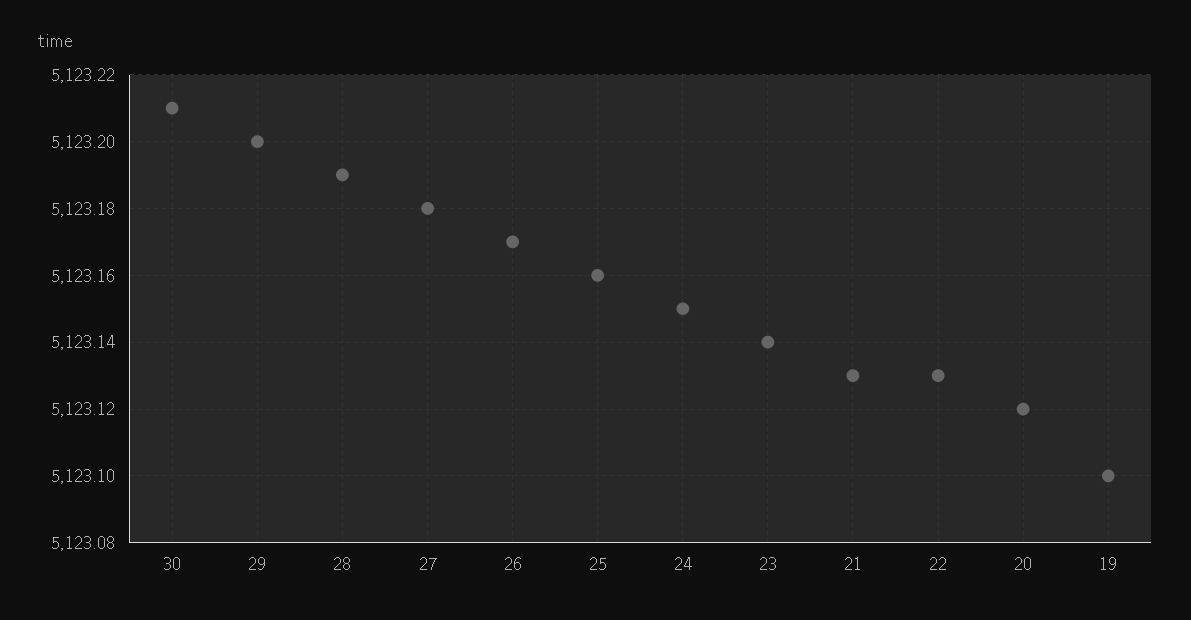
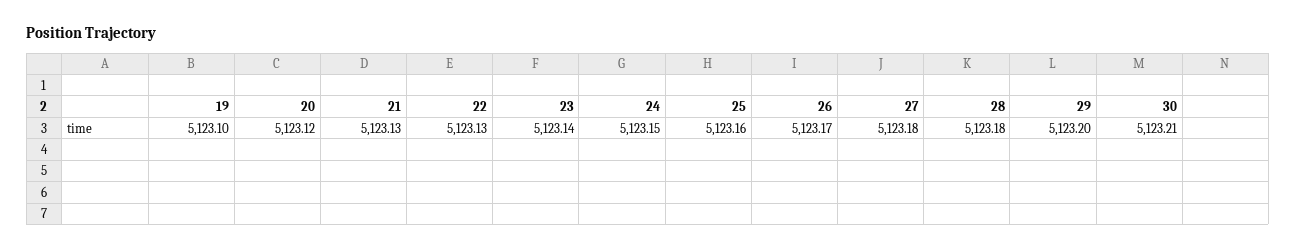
28: 5123.19 -> 5123.18

